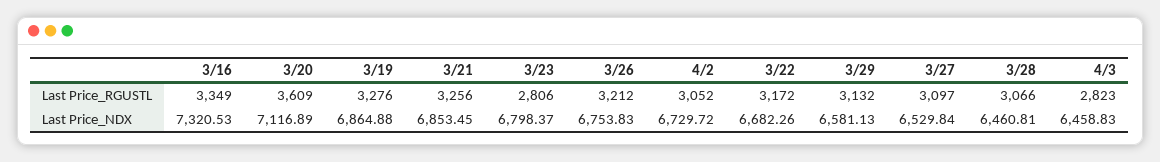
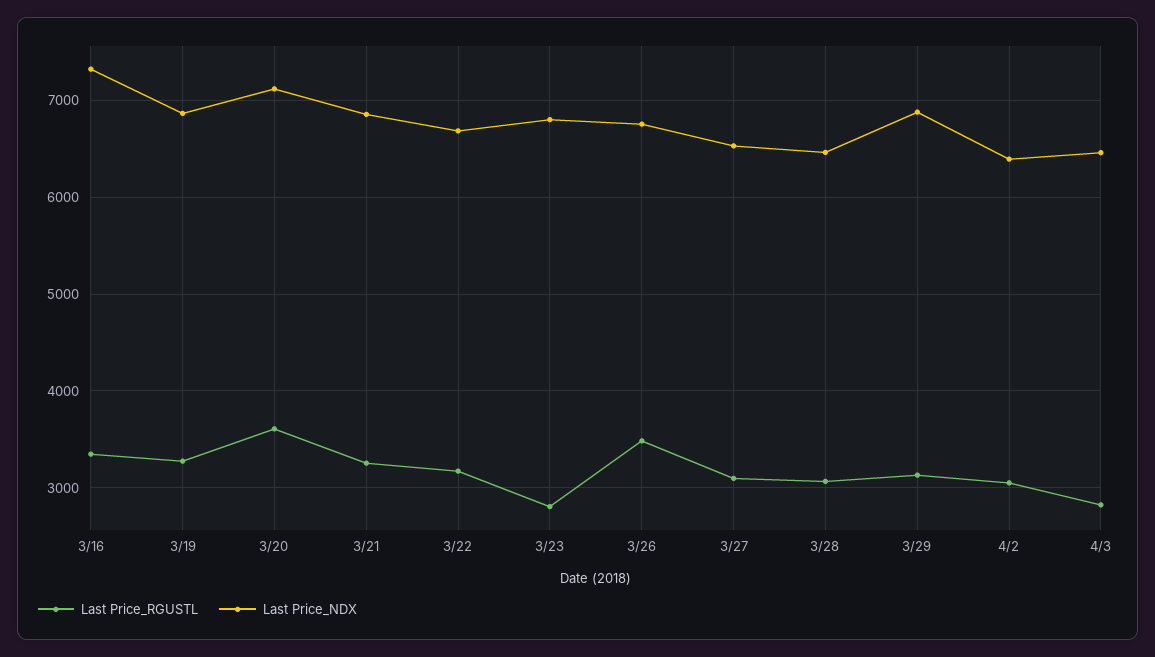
Last Price_RGUSTL, 3/26: 3212 -> 3500
Last Price_NDX, 4/2: 6729.72 -> 6400
Last Price_NDX, 3/29: 6581.13 -> 6900

